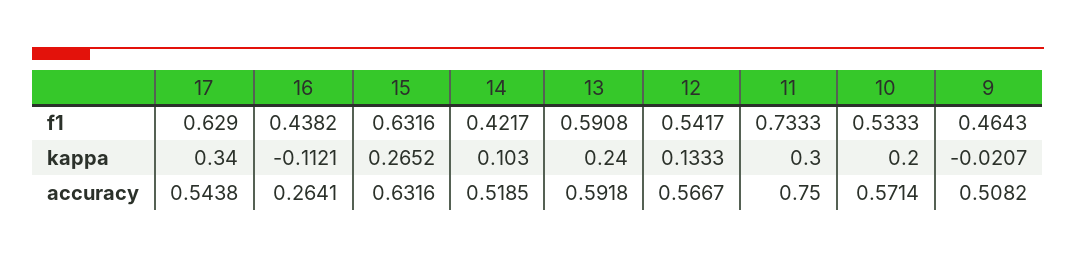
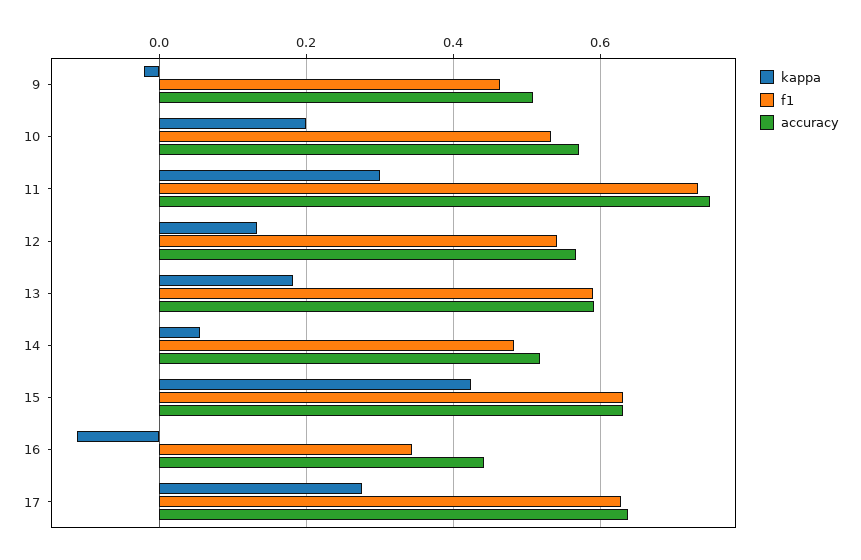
f1, 16: 0.4382 -> 0.34
f1, 14: 0.4217 -> 0.48
kappa, 17: 0.34 -> 0.28
kappa, 15: 0.2652 -> 0.42
kappa, 14: 0.103 -> 0.06
kappa, 13: 0.24 -> 0.18
accuracy, 17: 0.5438 -> 0.64
accuracy, 16: 0.2641 -> 0.44

